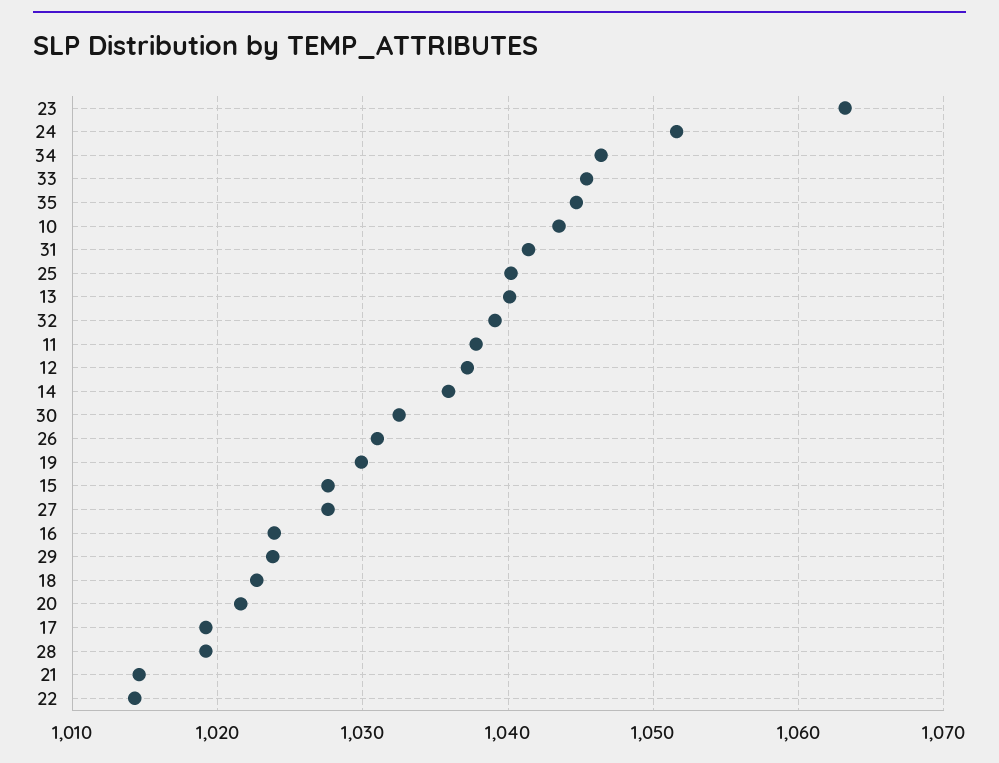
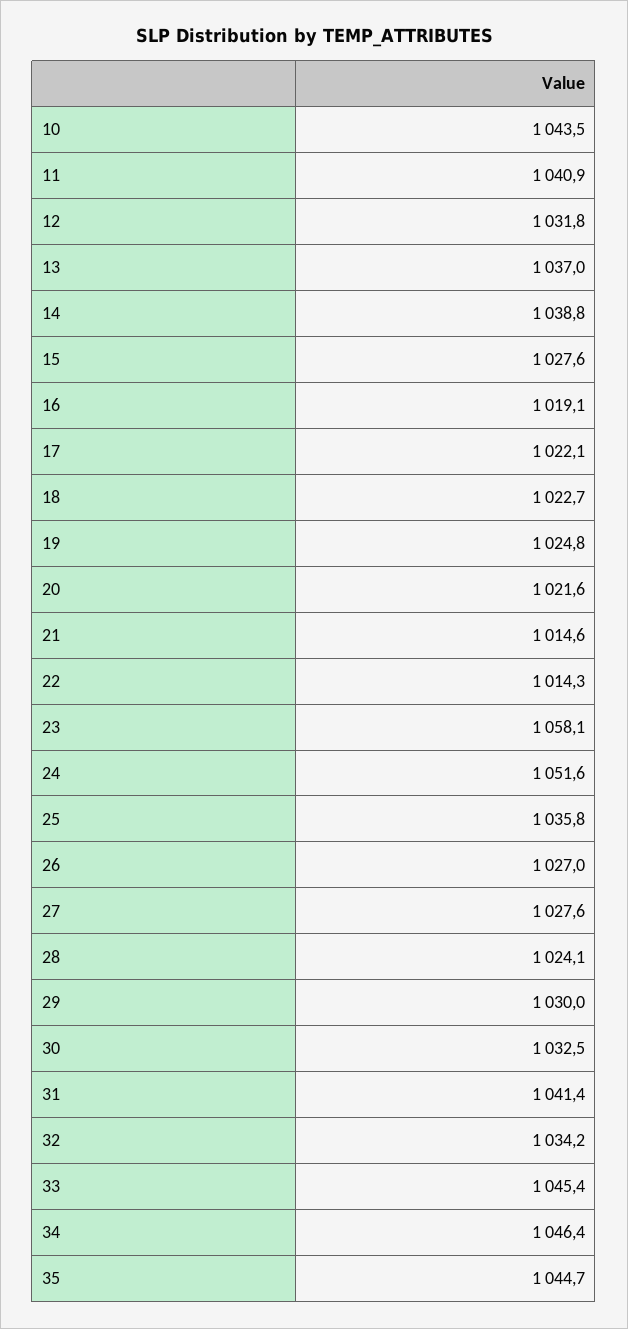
23: 1063 -> 1058.1
25: 1040 -> 1035.8
13: 1040 -> 1037
32: 1039 -> 1034.2
11: 1038 -> 1040.9
12: 1037 -> 1031.8
14: 1036 -> 1038.8
26: 1031 -> 1027
19: 1030 -> 1024.8
16: 1024 -> 1019.1
29: 1024 -> 1030
17: 1019 -> 1022.1
28: 1019 -> 1024.1

